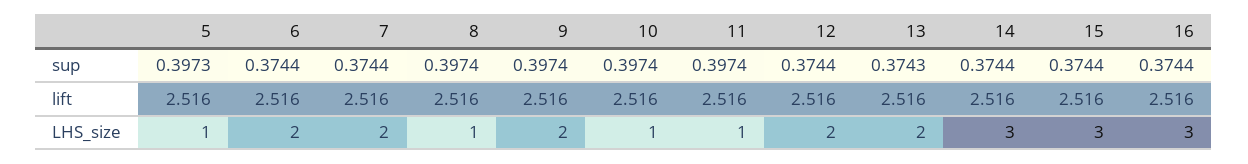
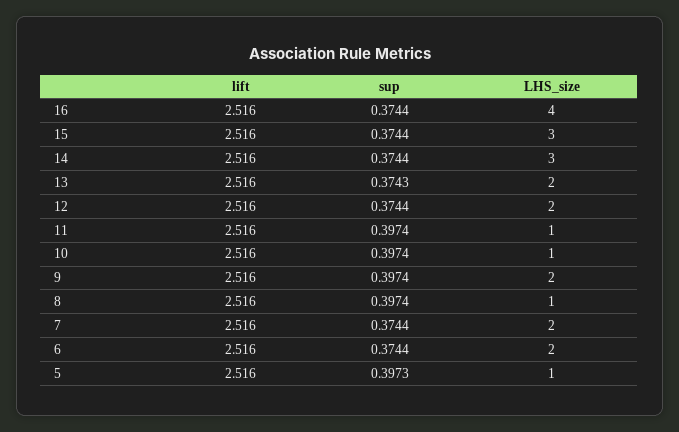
16, LHS_size: 3 -> 4

